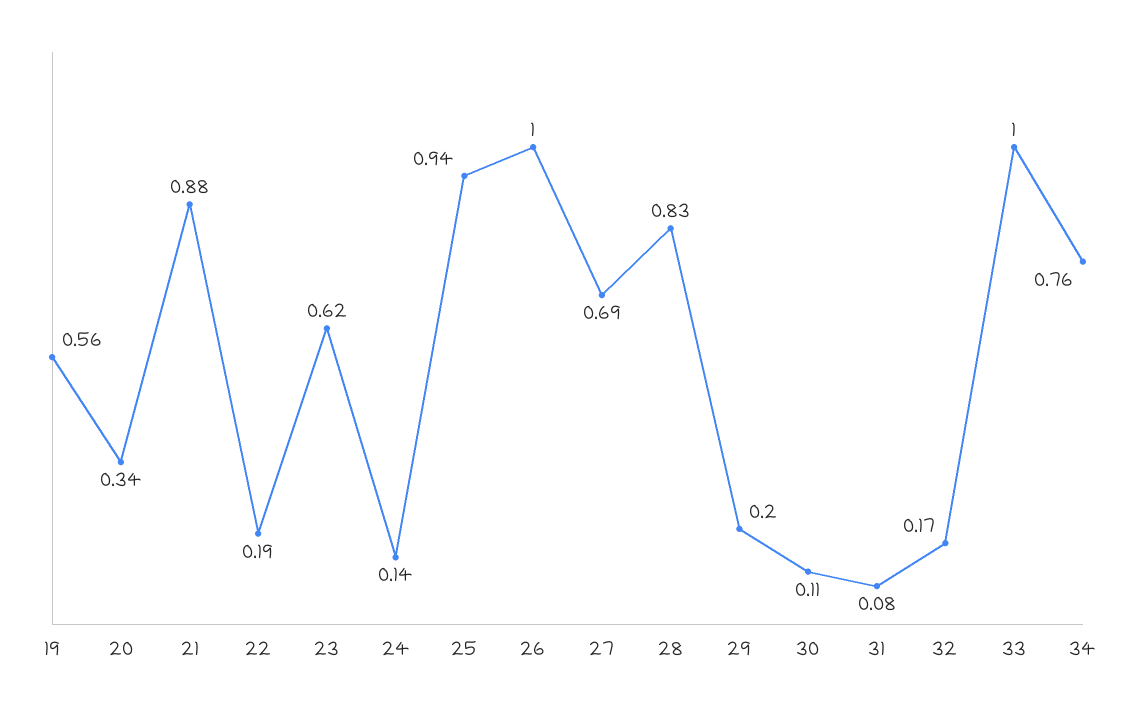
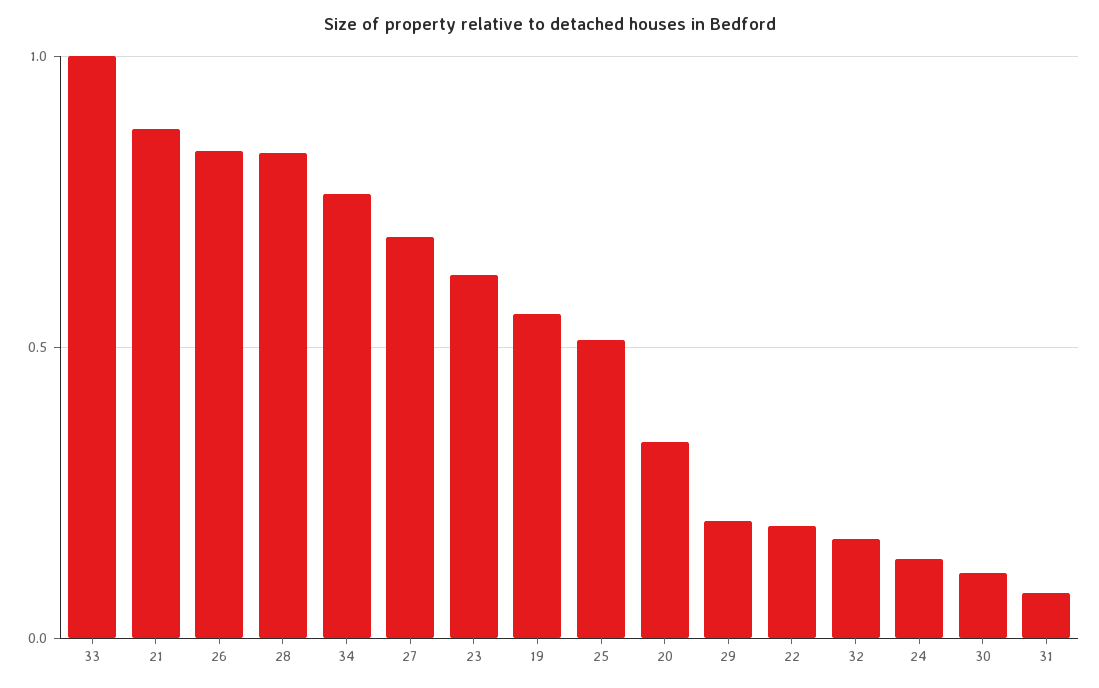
25: 0.94 -> 0.5
26: 1 -> 0.85

